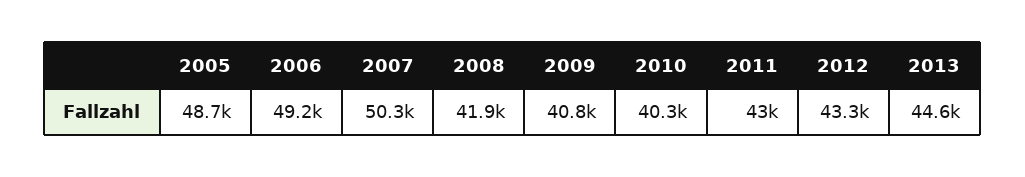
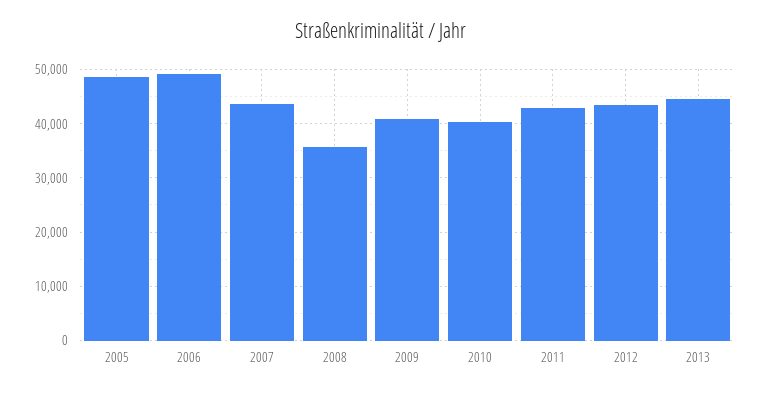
2007: 50300 -> 44000
2008: 41900 -> 36000

